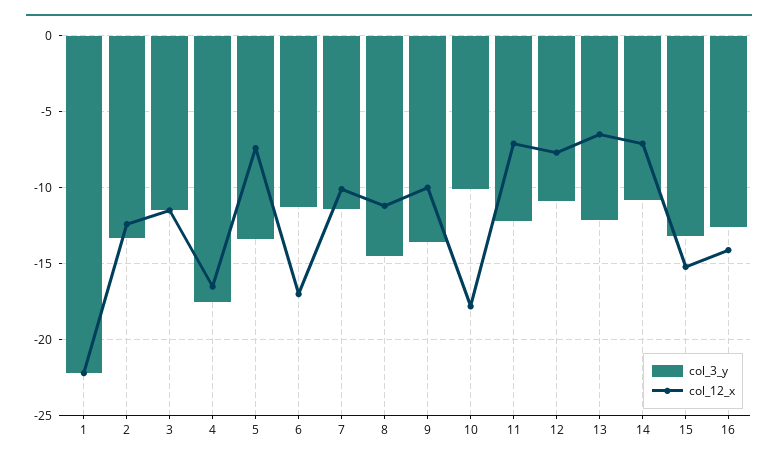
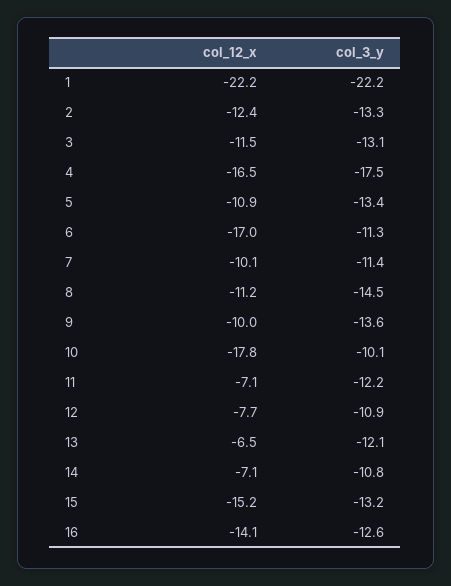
col_3_y, 3: -11.5 -> -13.1
col_12_x, 5: -7.5 -> -10.9

